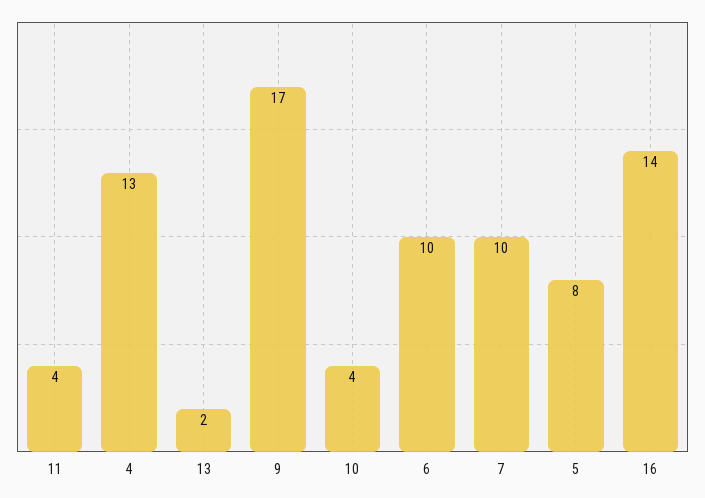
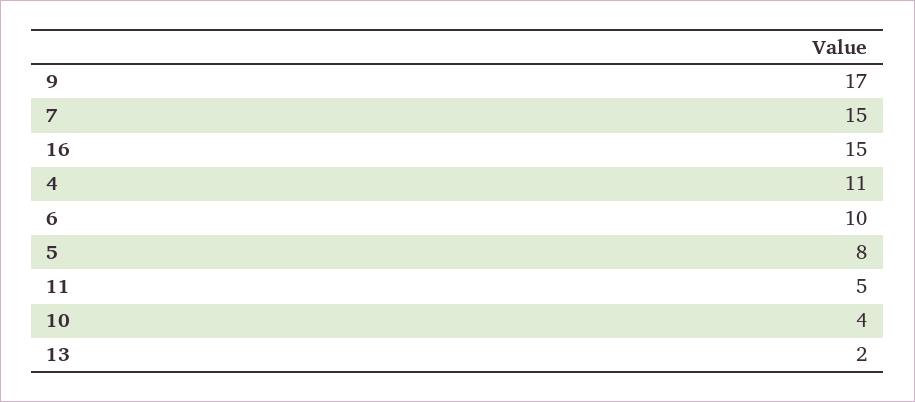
11: 4 -> 5
4: 13 -> 11
7: 10 -> 15
16: 14 -> 15

